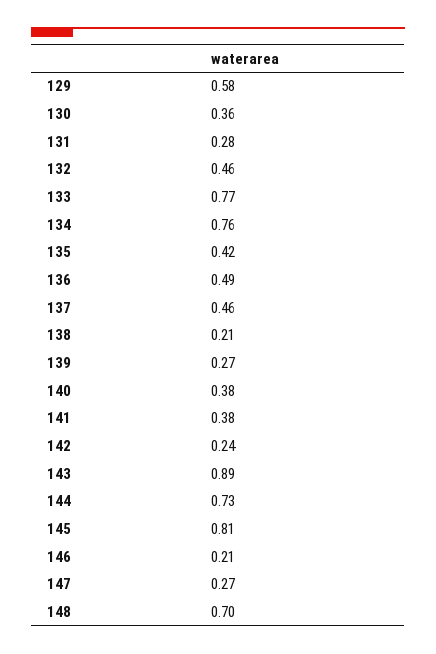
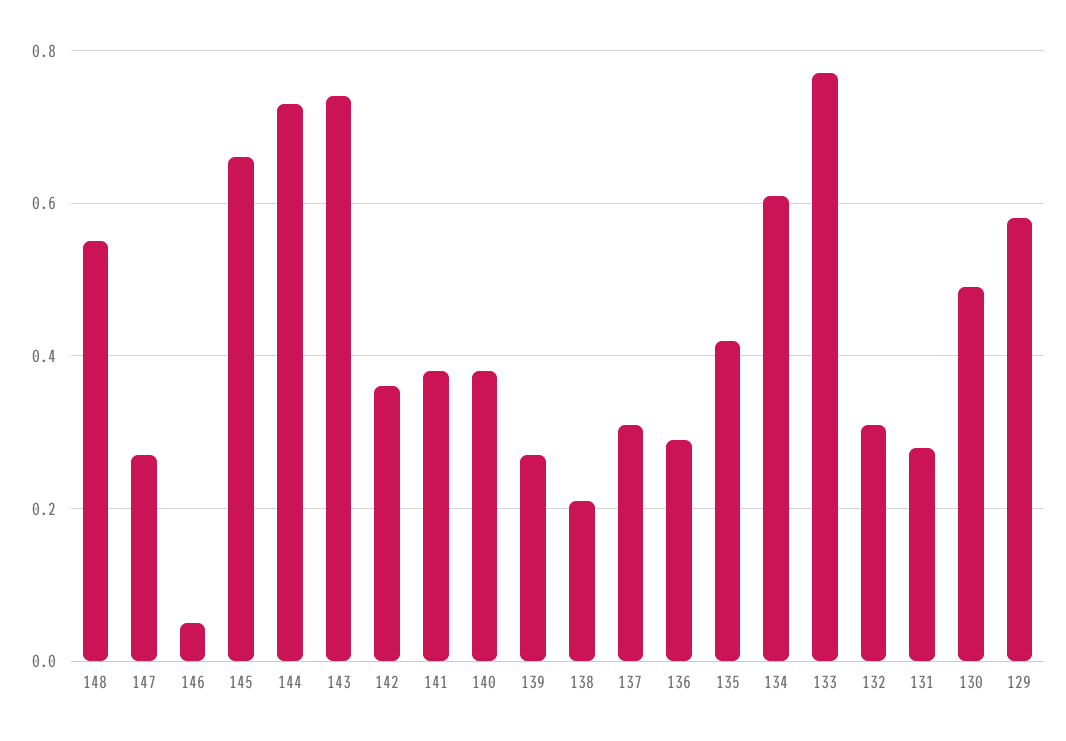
130: 0.36 -> 0.5
132: 0.46 -> 0.3
134: 0.76 -> 0.6
136: 0.49 -> 0.3
137: 0.46 -> 0.3
142: 0.24 -> 0.35
143: 0.89 -> 0.75
145: 0.81 -> 0.65
146: 0.21 -> 0.05
148: 0.7 -> 0.55

